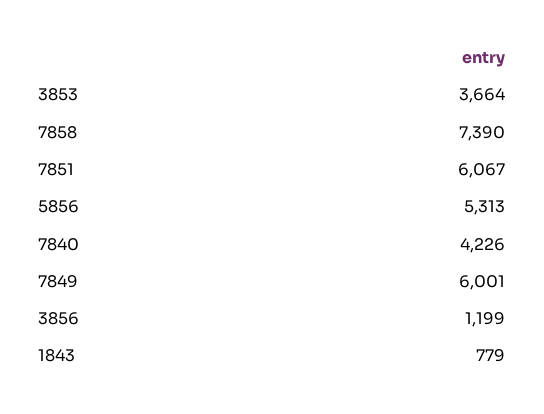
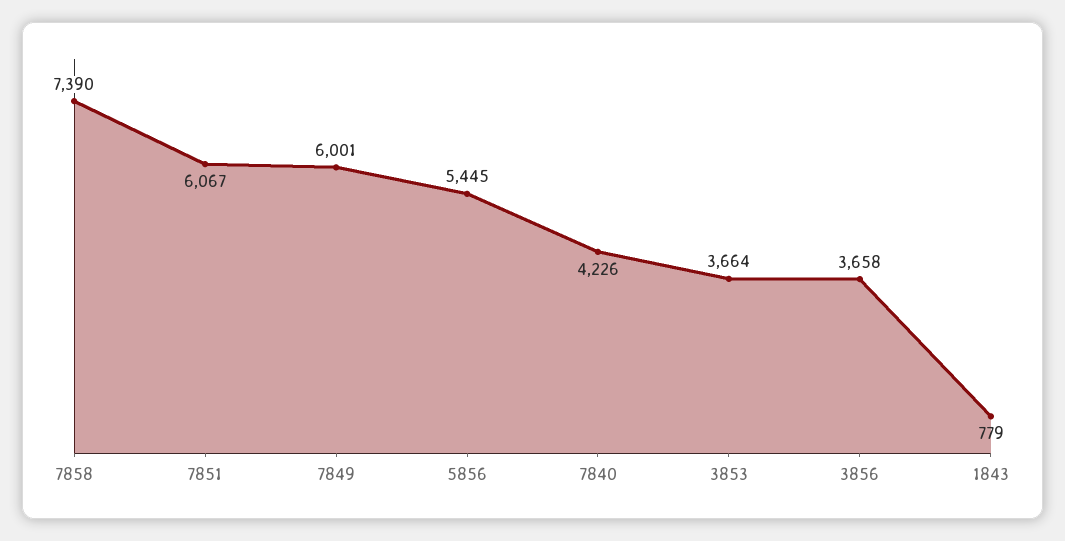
5856: 5313 -> 5445
3856: 1199 -> 3658

